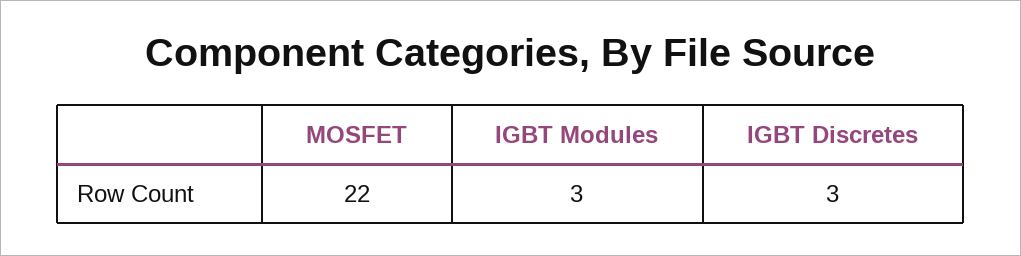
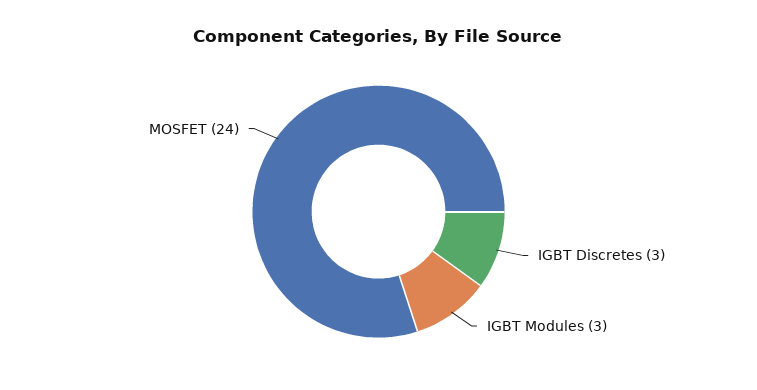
MOSFET: 22 -> 24

